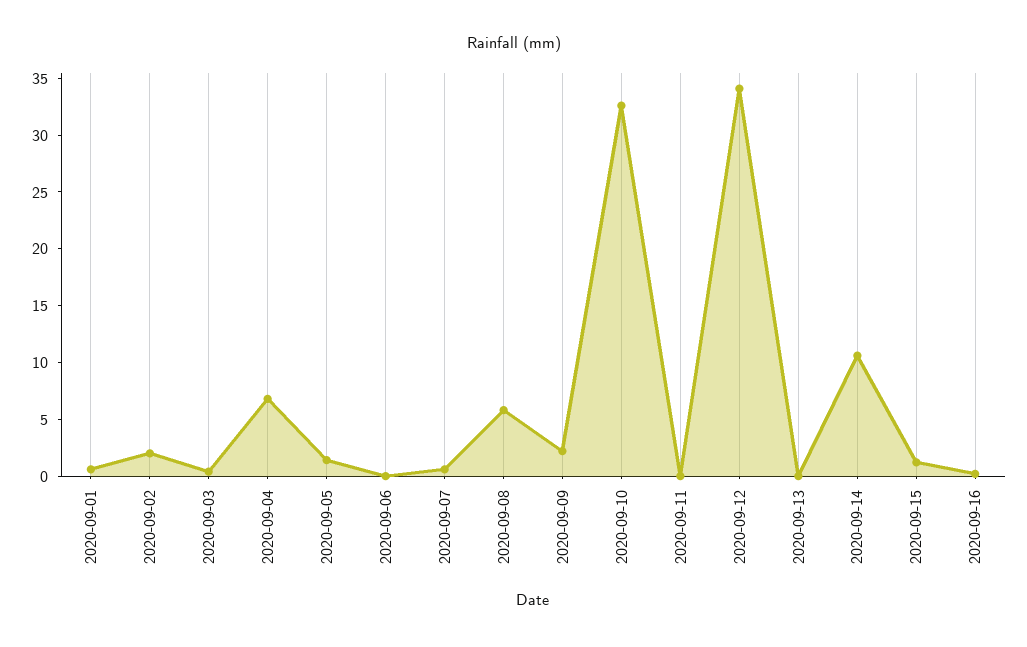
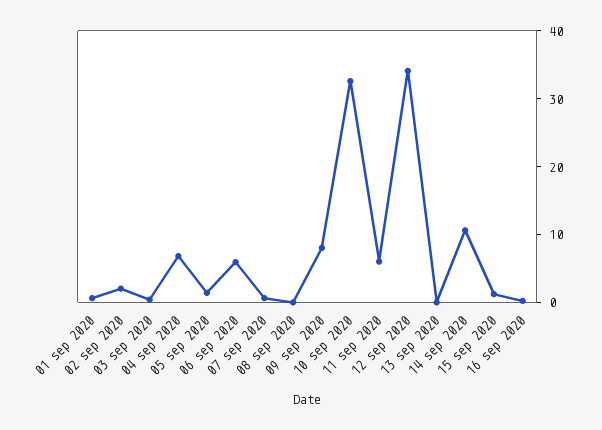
2020-09-06: 0 -> 6
2020-09-08: 6 -> 0
2020-09-09: 2 -> 8
2020-09-11: 0 -> 6

